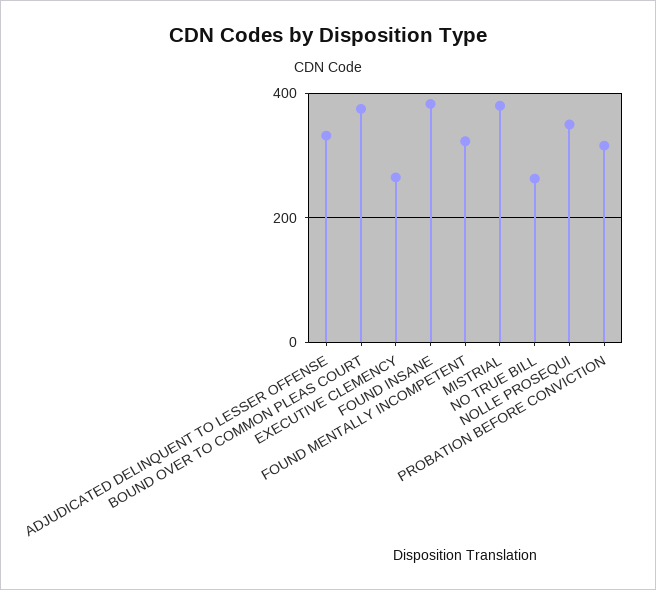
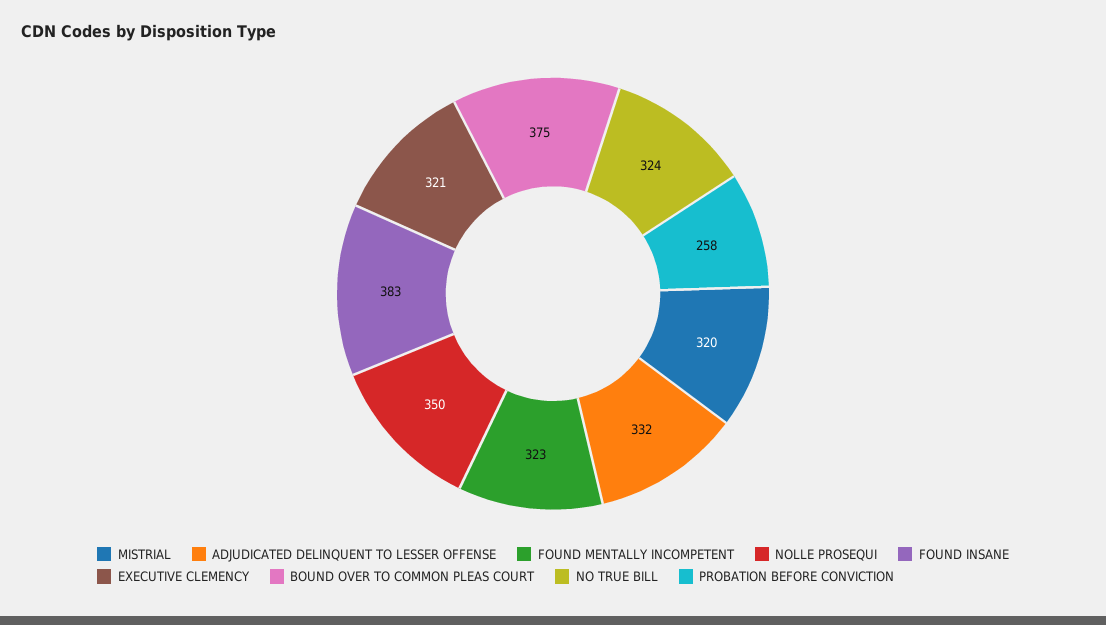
EXECUTIVE CLEMENCY: 260 -> 321
MISTRIAL: 380 -> 320
NO TRUE BILL: 260 -> 324
PROBATION BEFORE CONVICTION: 320 -> 258

